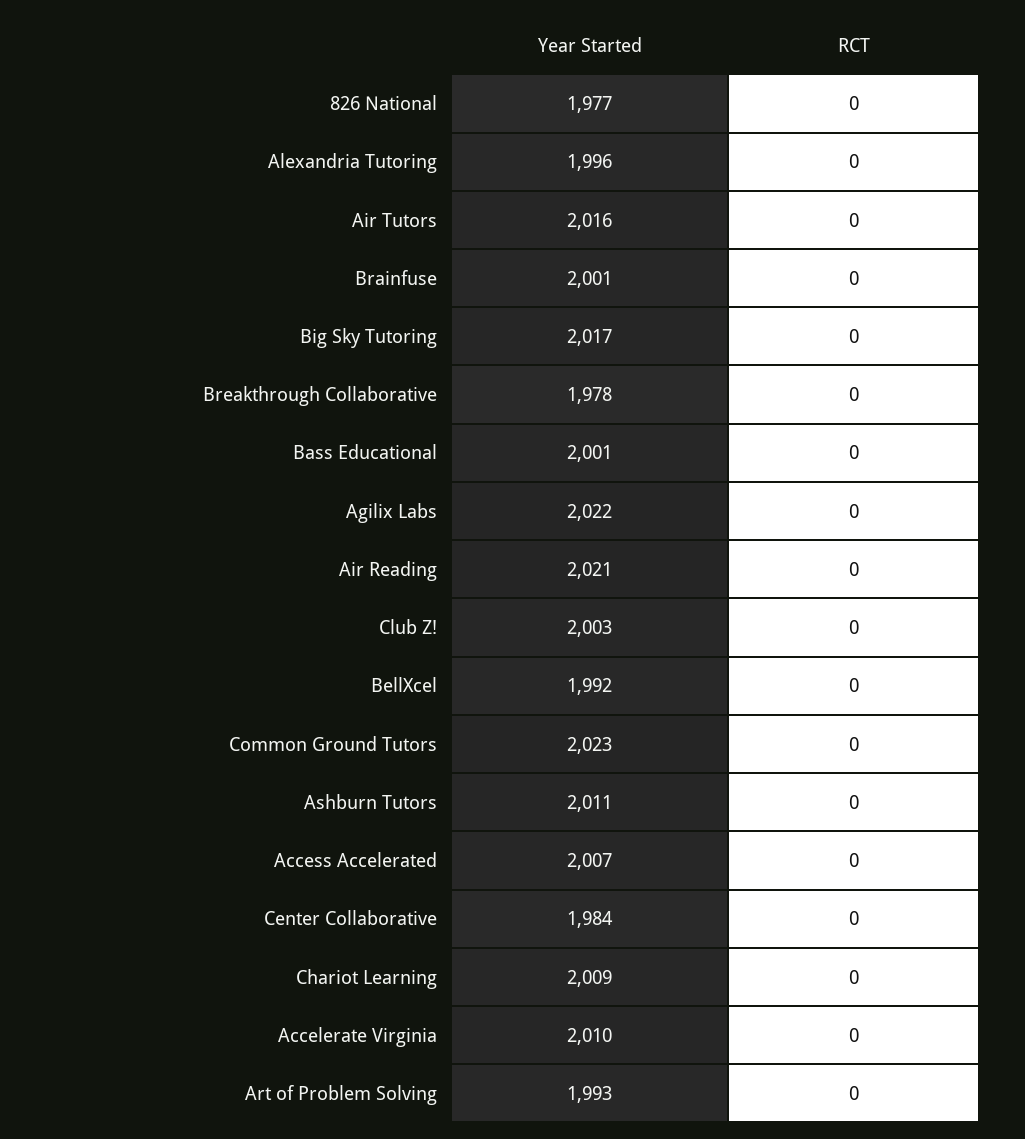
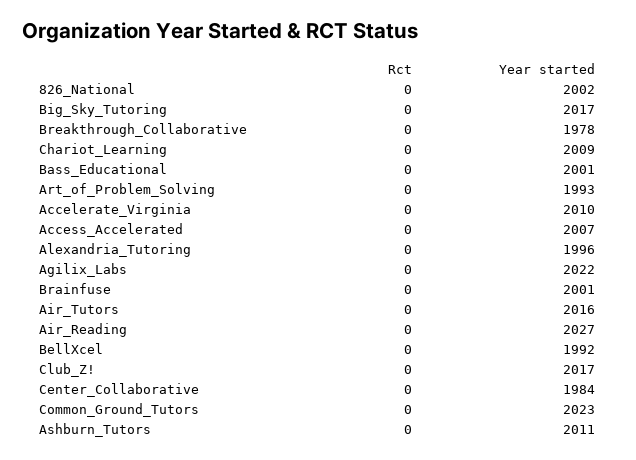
Year Started, 826 National: 1977 -> 2002
Year Started, Air Reading: 2021 -> 2027
Year Started, Club Z!: 2003 -> 2017

